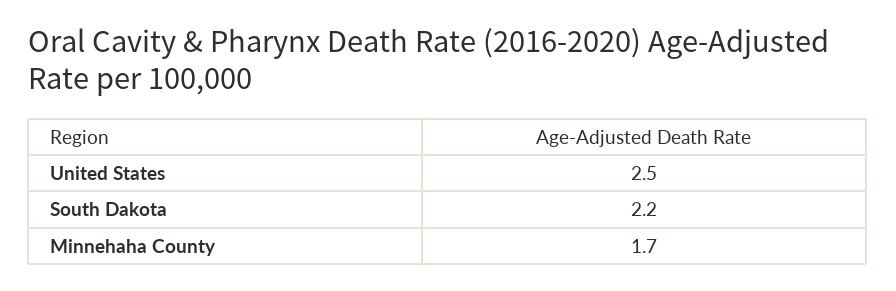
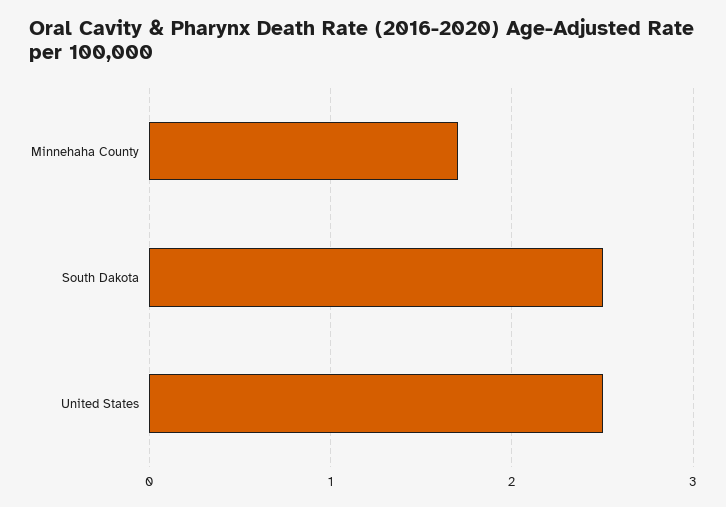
South Dakota: 2.2 -> 2.5

